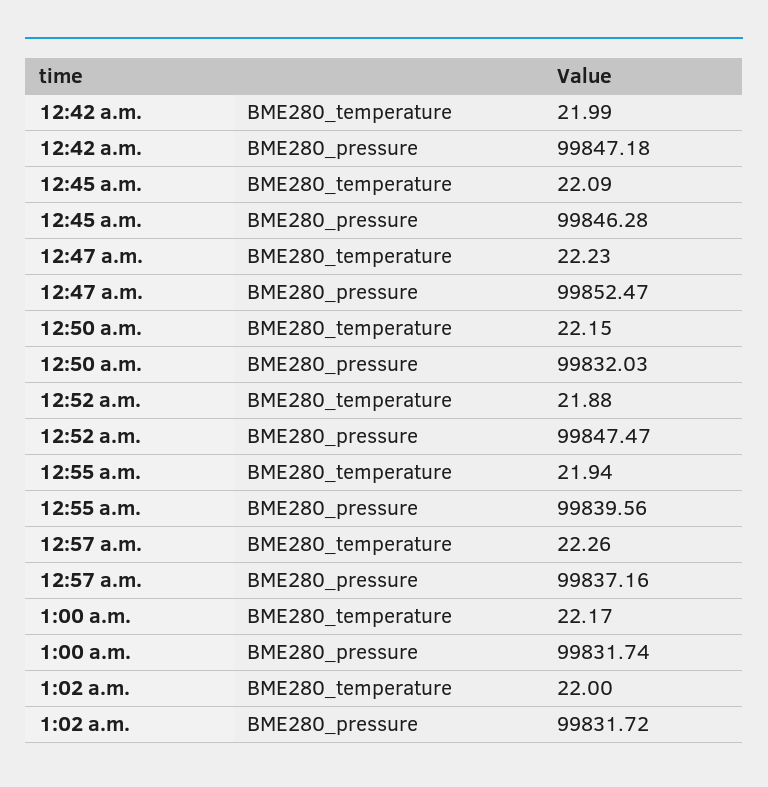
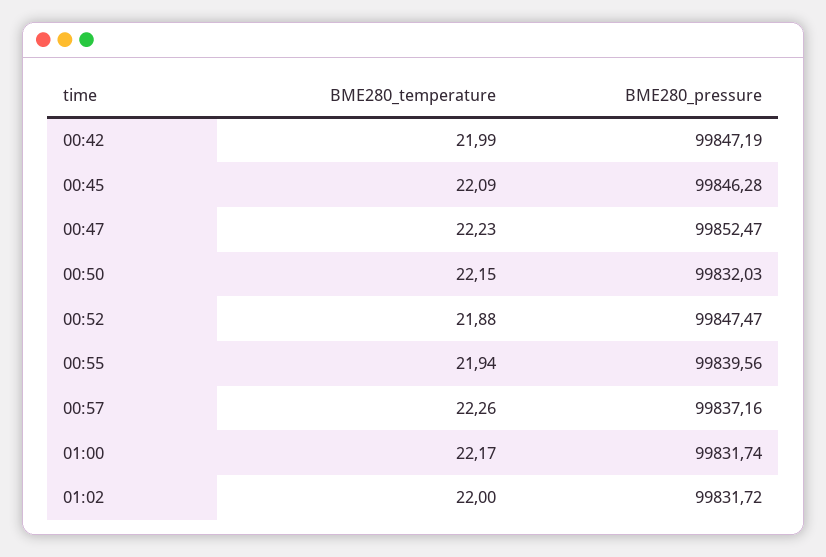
12:42 a.m., BME280_pressure: 99847.18 -> 99847.19

